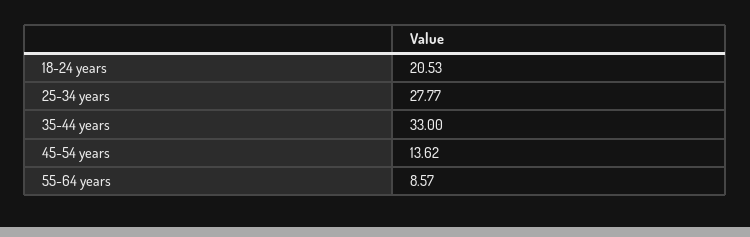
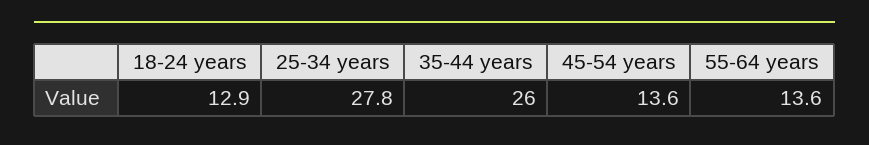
18-24 years: 20.53 -> 12.9
35-44 years: 33 -> 26
55-64 years: 8.57 -> 13.6

